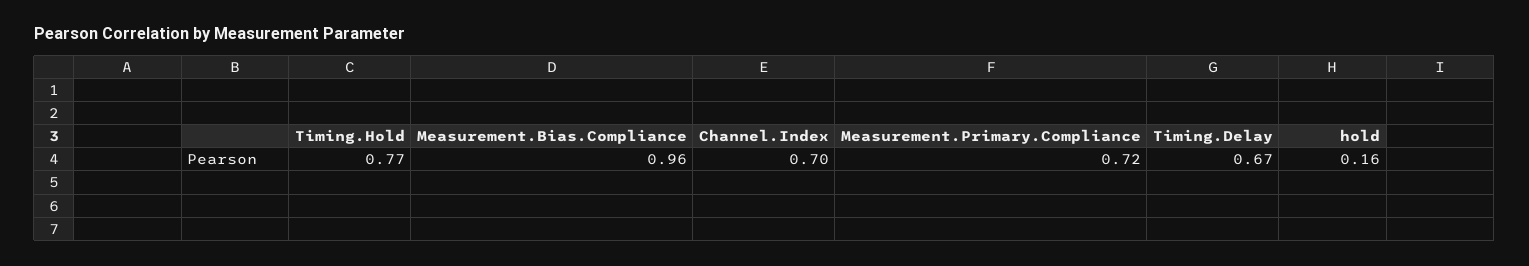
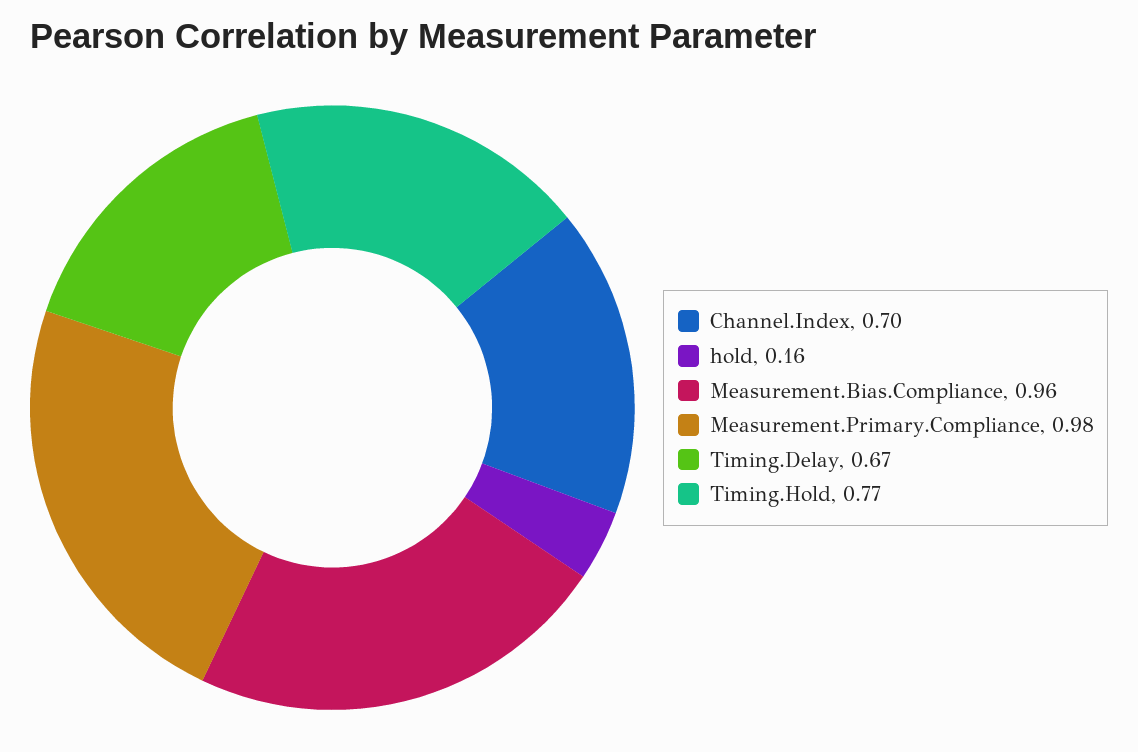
Measurement.Primary.Compliance: 0.72 -> 0.98

